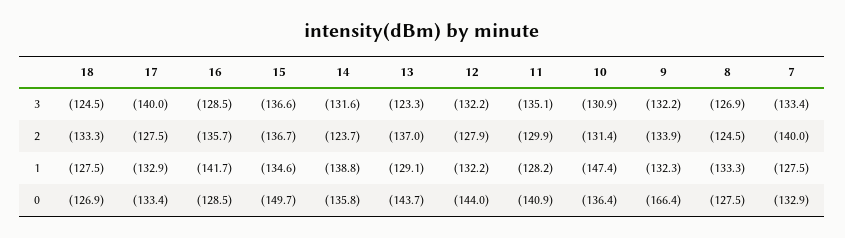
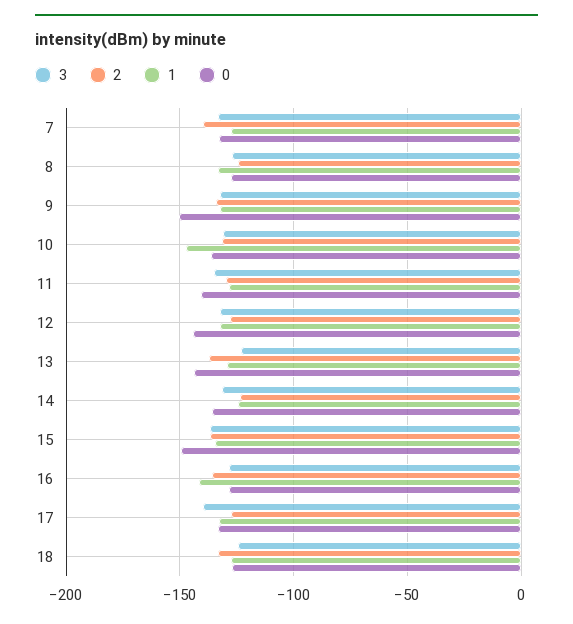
1, 14: -138.8 -> -125
0, 9: -166.4 -> -150

